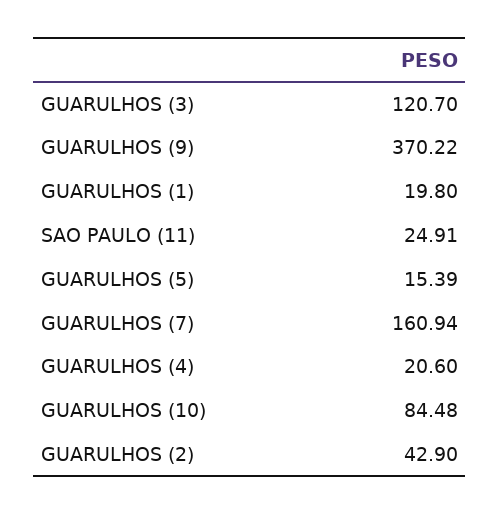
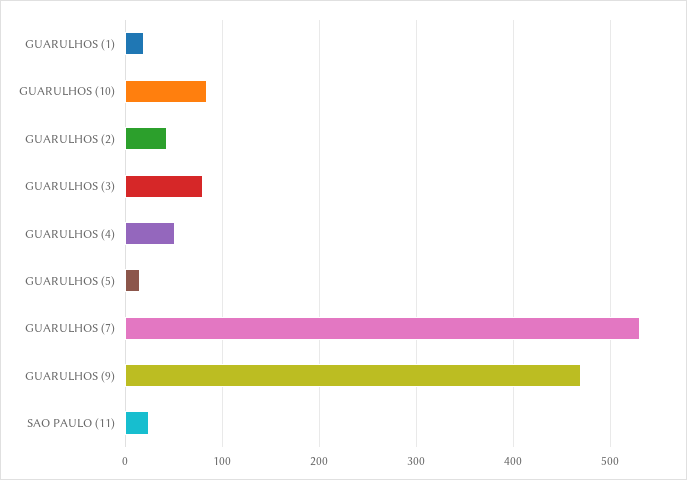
GUARULHOS (3): 120.7 -> 80
GUARULHOS (9): 370.22 -> 470
GUARULHOS (7): 160.94 -> 530
GUARULHOS (4): 20.6 -> 50

